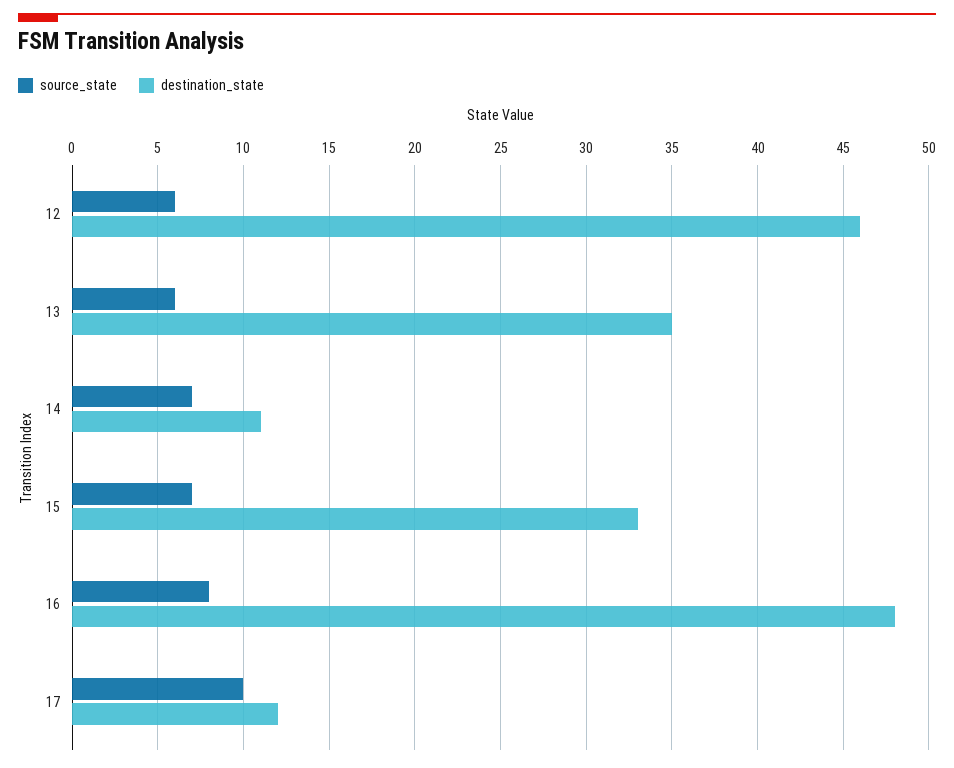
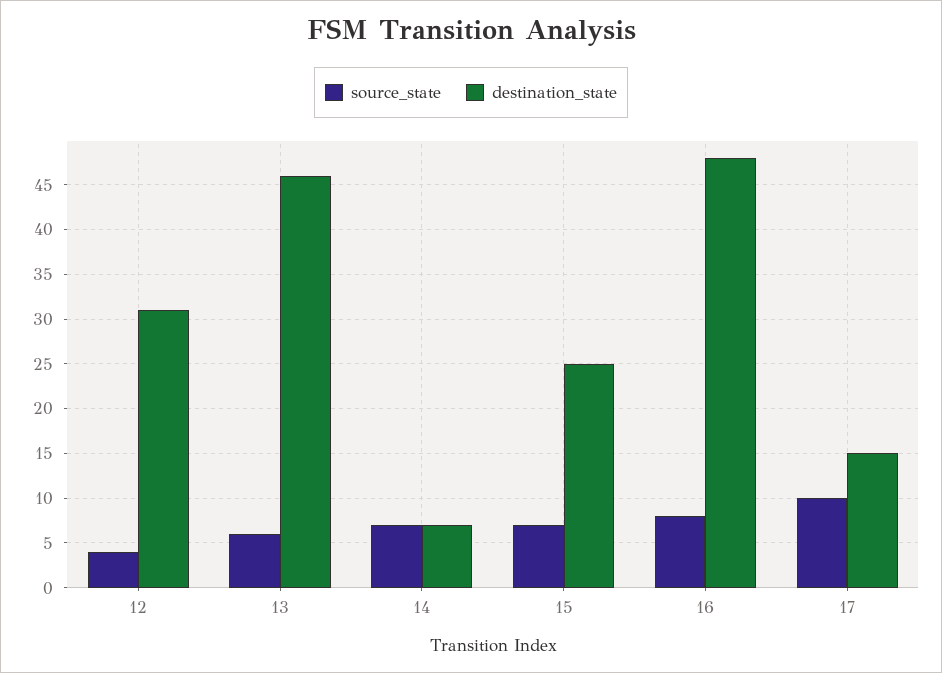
source_state, 12: 6 -> 4
destination_state, 12: 46 -> 31
destination_state, 13: 35 -> 46
destination_state, 14: 11 -> 7
destination_state, 15: 33 -> 25
destination_state, 17: 12 -> 15

